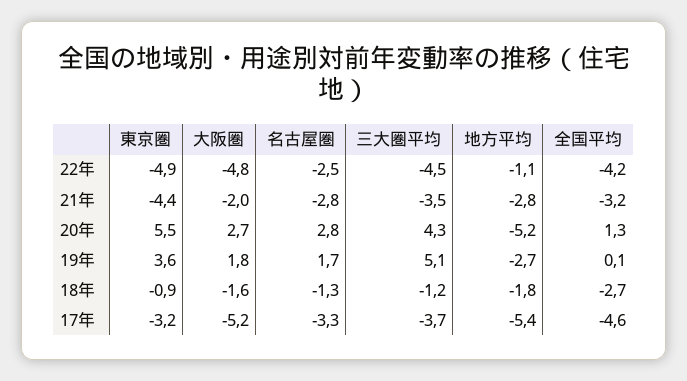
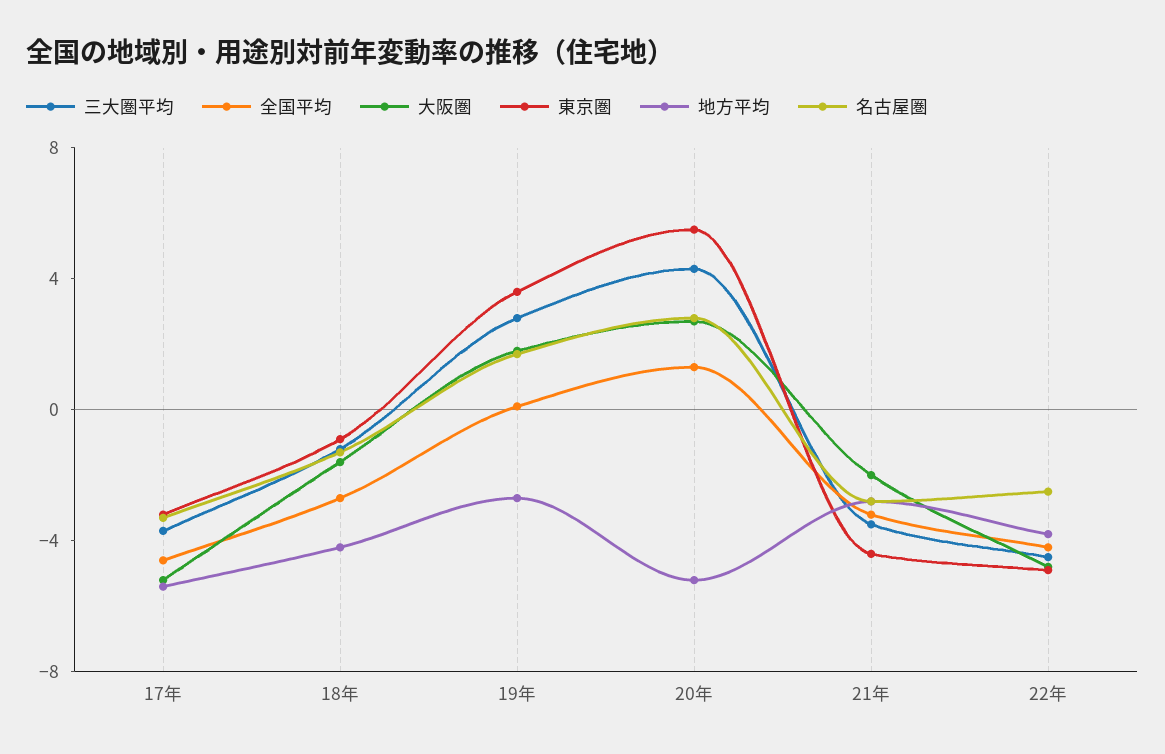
地方平均, 22年: -1.1 -> -4
三大圏平均, 19年: 5.1 -> 3
地方平均, 18年: -1.8 -> -4

